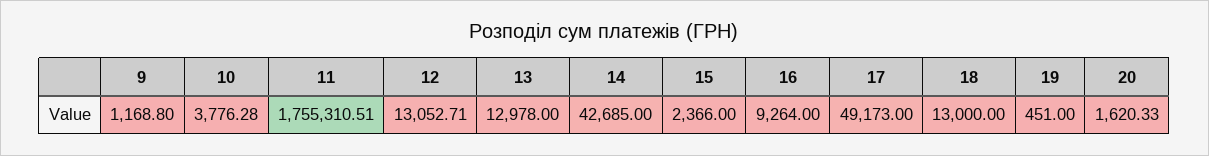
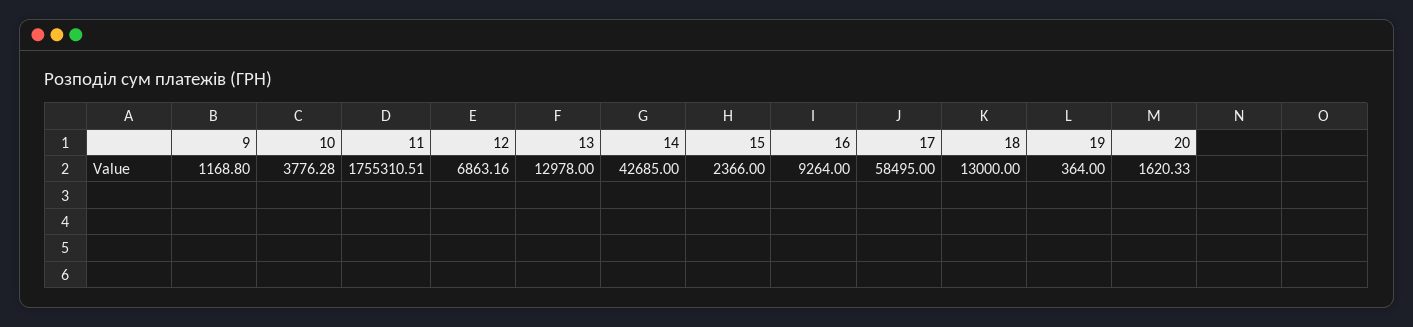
12: 13052.71 -> 6863.16
17: 49173 -> 58495
19: 451 -> 364

